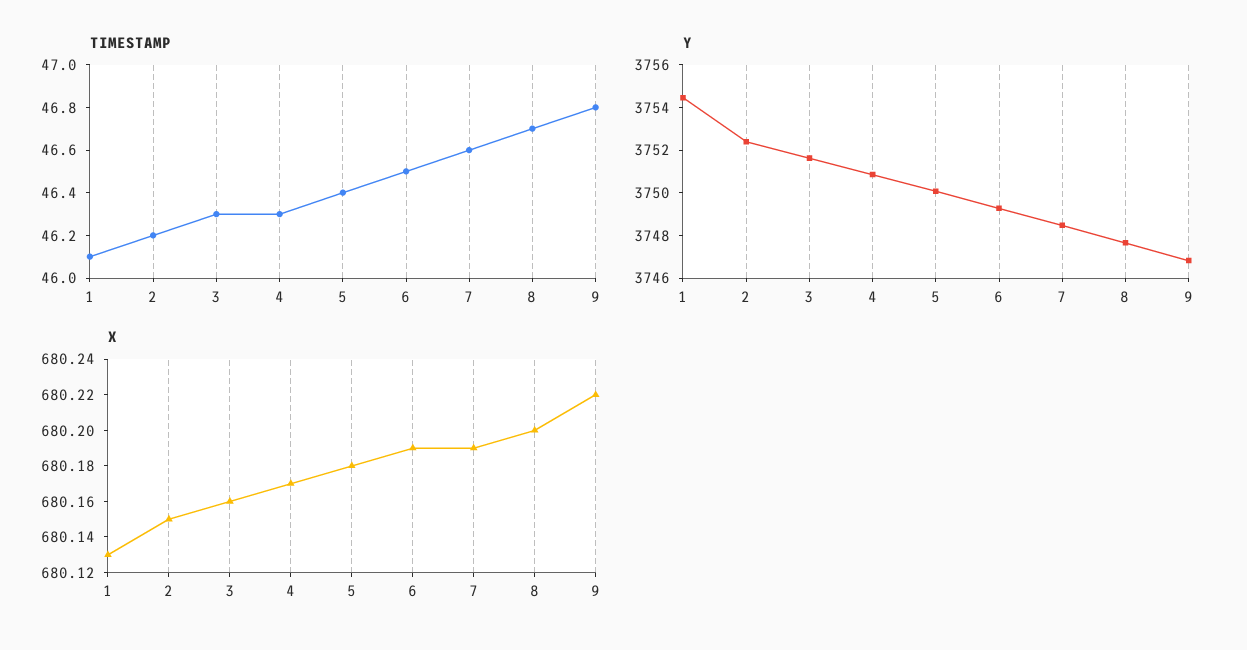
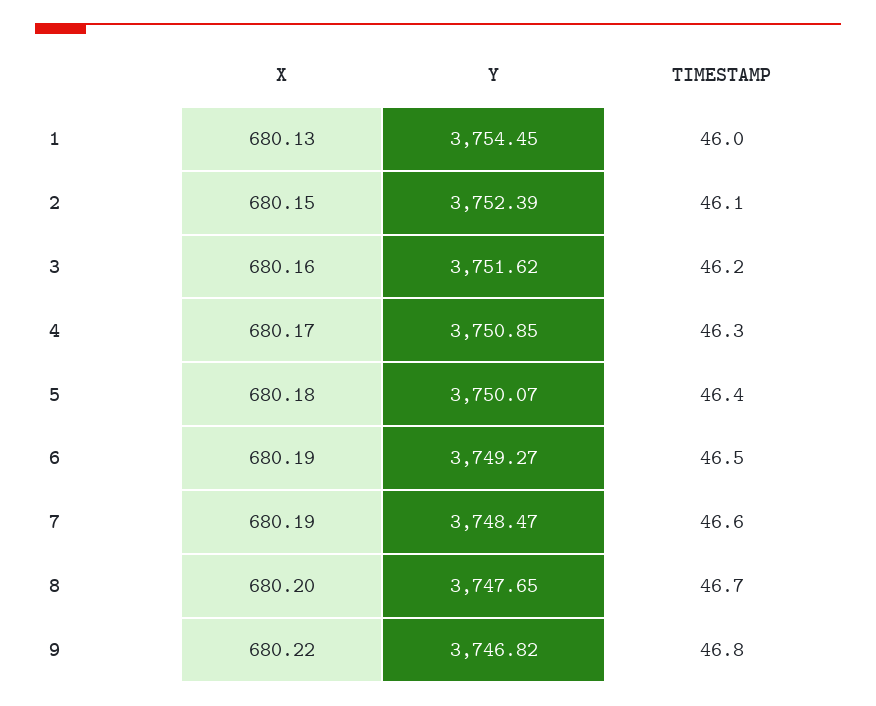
TIMESTAMP, 1: 46.1 -> 46
TIMESTAMP, 2: 46.2 -> 46.1
TIMESTAMP, 3: 46.3 -> 46.2

